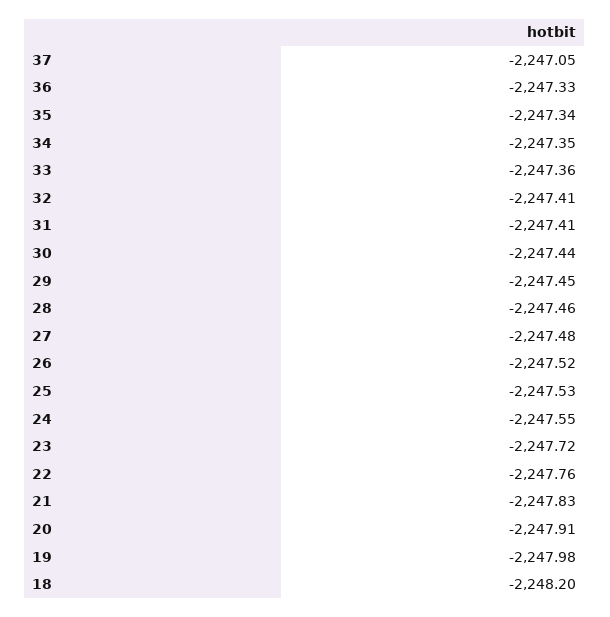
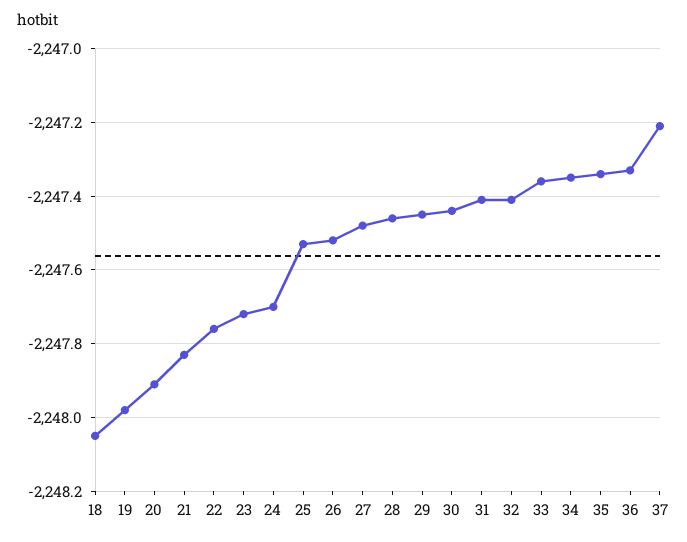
37: -2247.05 -> -2247.2
24: -2247.55 -> -2247.7
18: -2248.2 -> -2248.05

